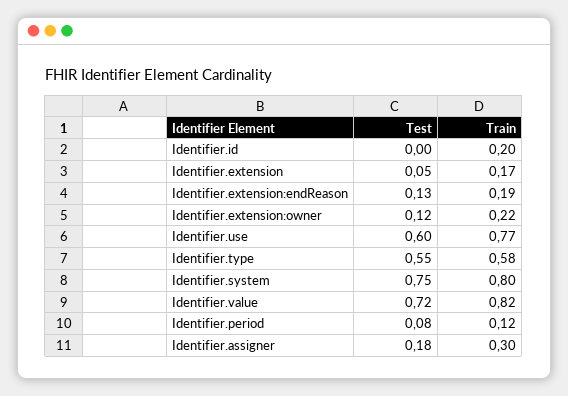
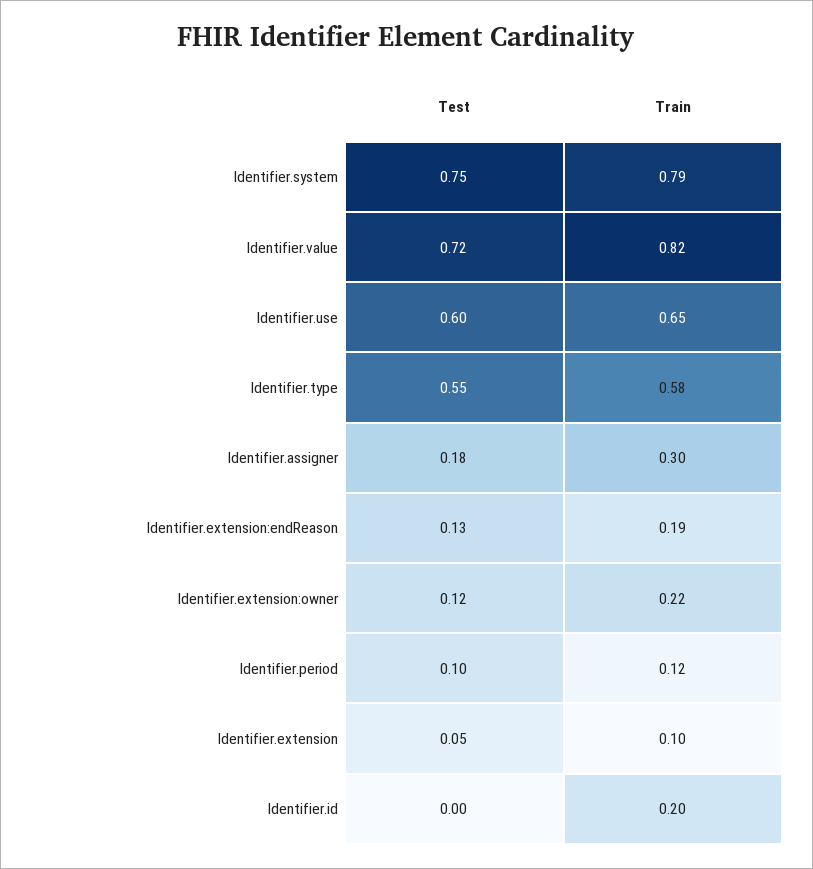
Train, Identifier.extension: 0.17 -> 0.1
Train, Identifier.use: 0.77 -> 0.65
Train, Identifier.system: 0.8 -> 0.79
Test, Identifier.period: 0.08 -> 0.1

